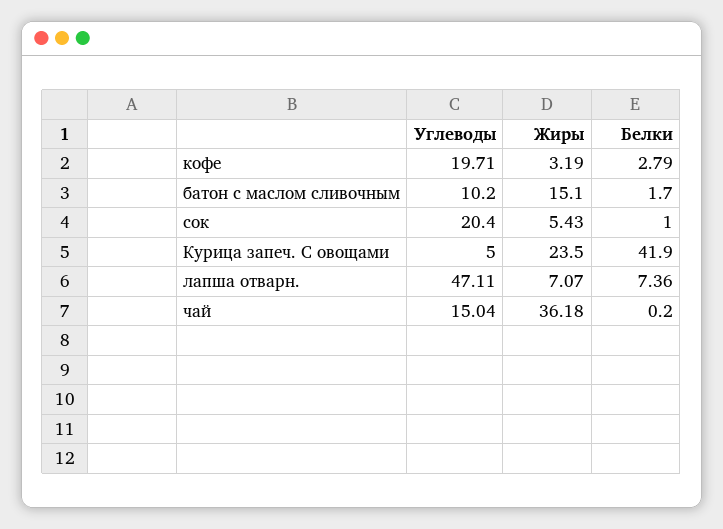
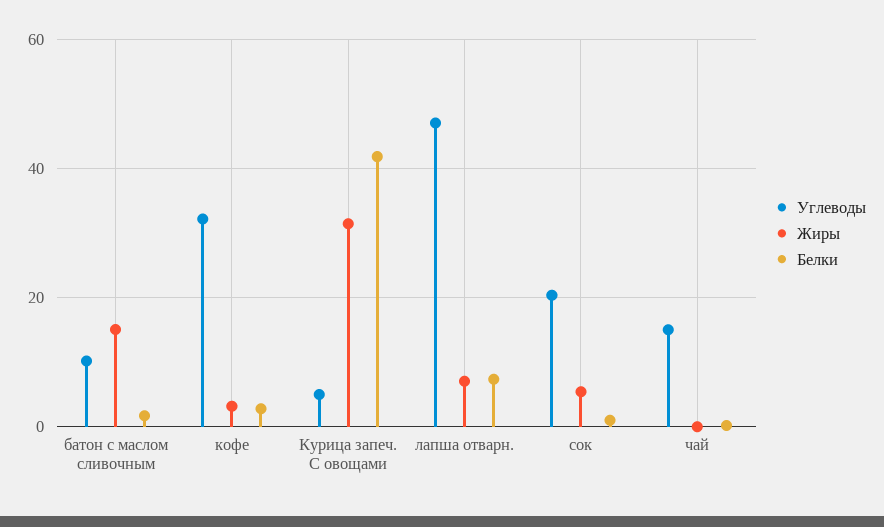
Углеводы, кофе: 19.71 -> 32
Жиры, Курица запеч. С овощами: 23.5 -> 32
Жиры, чай: 36.18 -> 0

